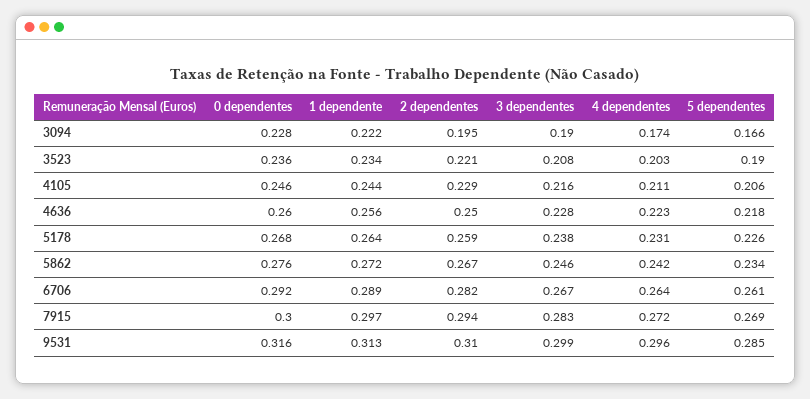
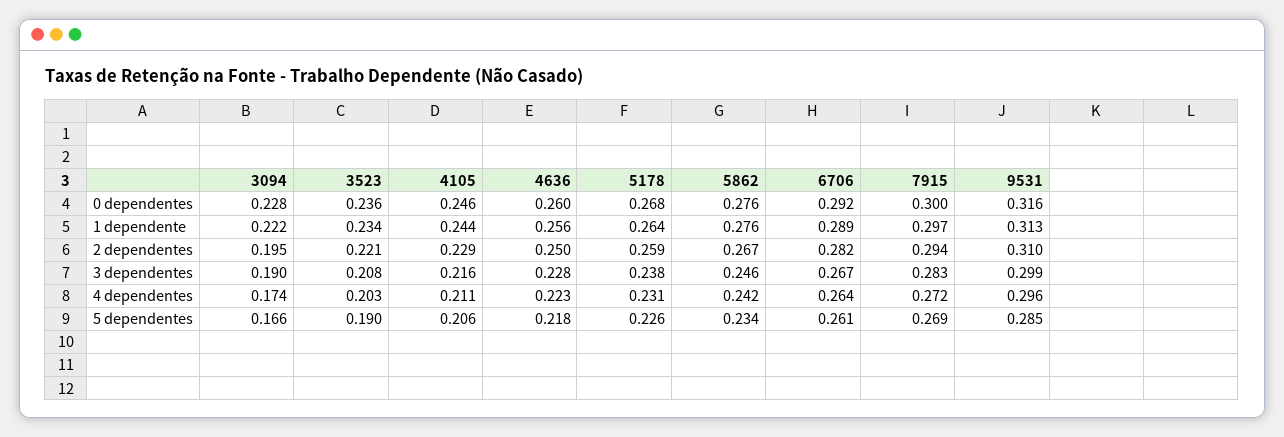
1 dependente, 5862: 0.272 -> 0.276

